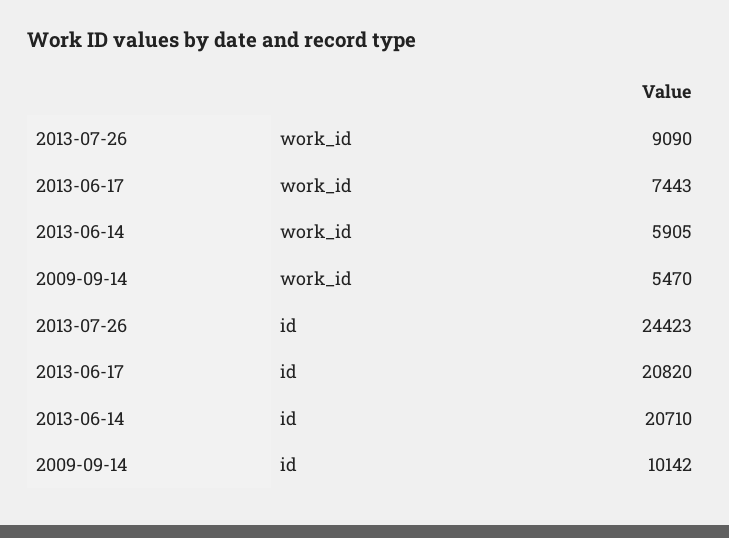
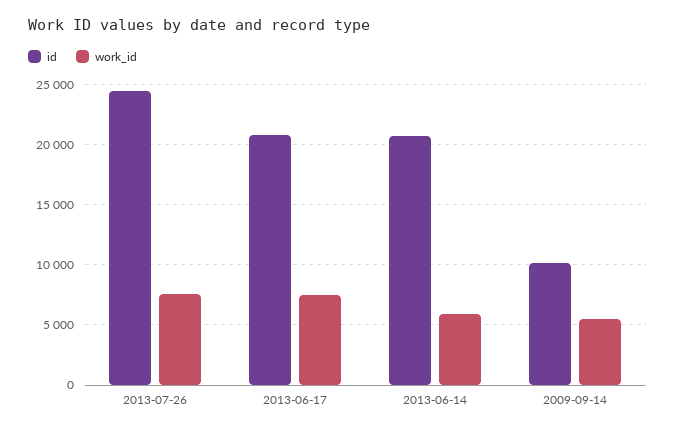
work_id, 2013-07-26: 9090 -> 7500

